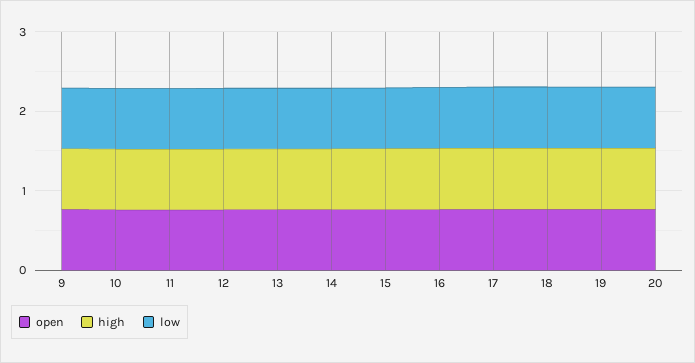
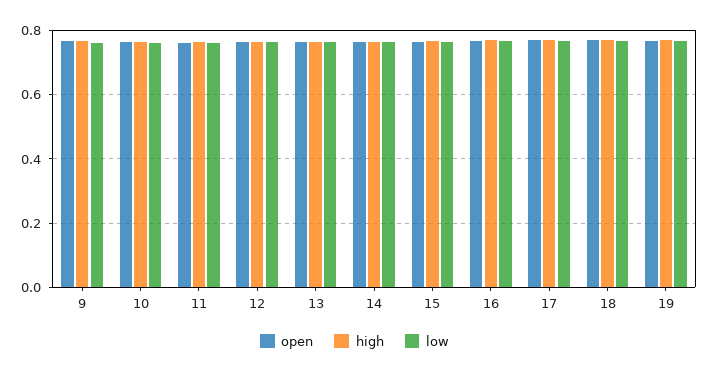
open, 20: 0.8 -> none
high, 20: 0.8 -> none
low, 20: 0.8 -> none

